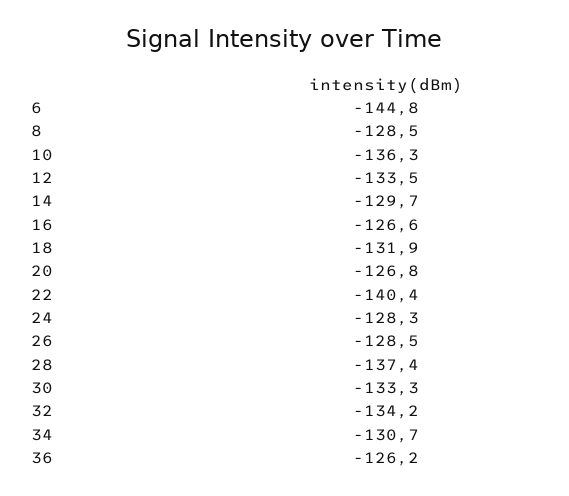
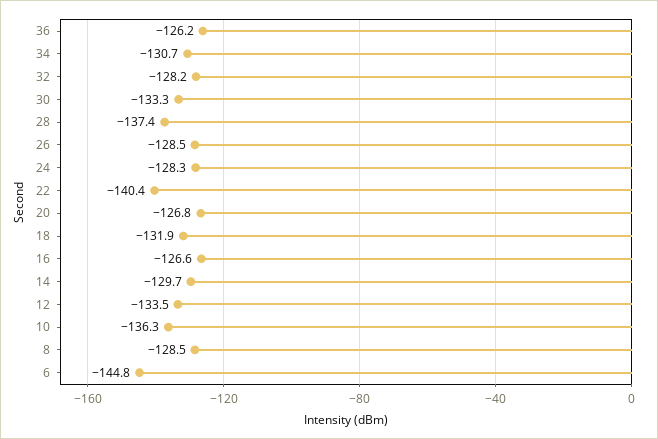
32: -134.2 -> -128.2

